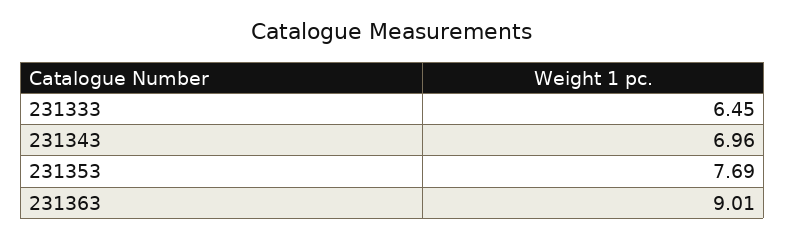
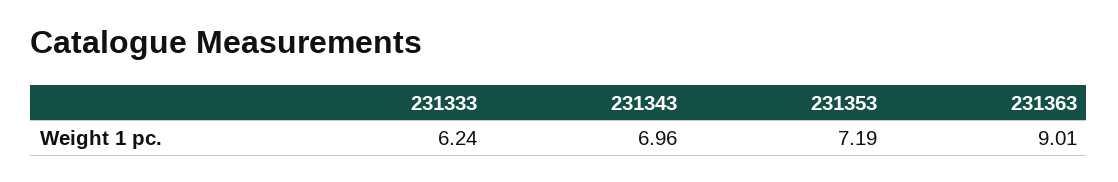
231333: 6.45 -> 6.24
231353: 7.69 -> 7.19

